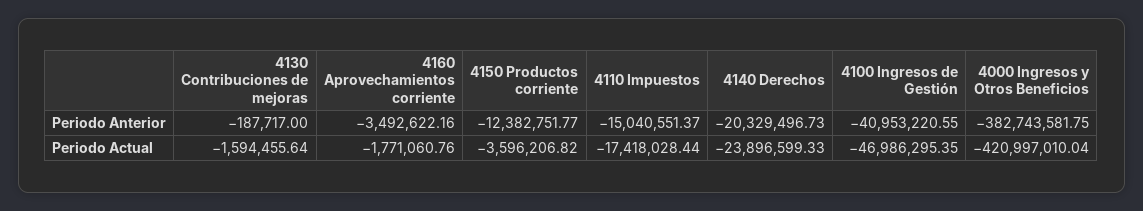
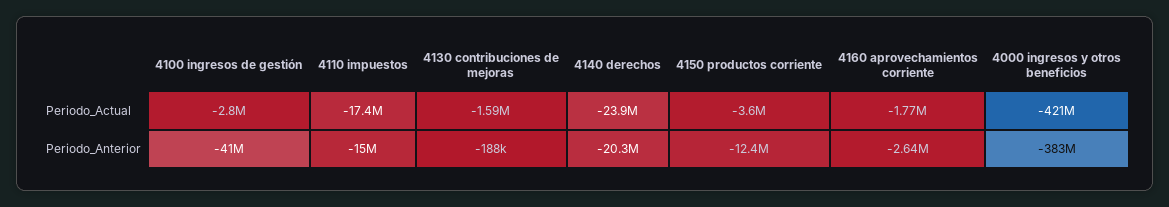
4160 Aprovechamientos corriente, Periodo Anterior: -3492622.16 -> -2640000
4100 Ingresos de Gestión, Periodo Actual: -46986295.35 -> -2800000

